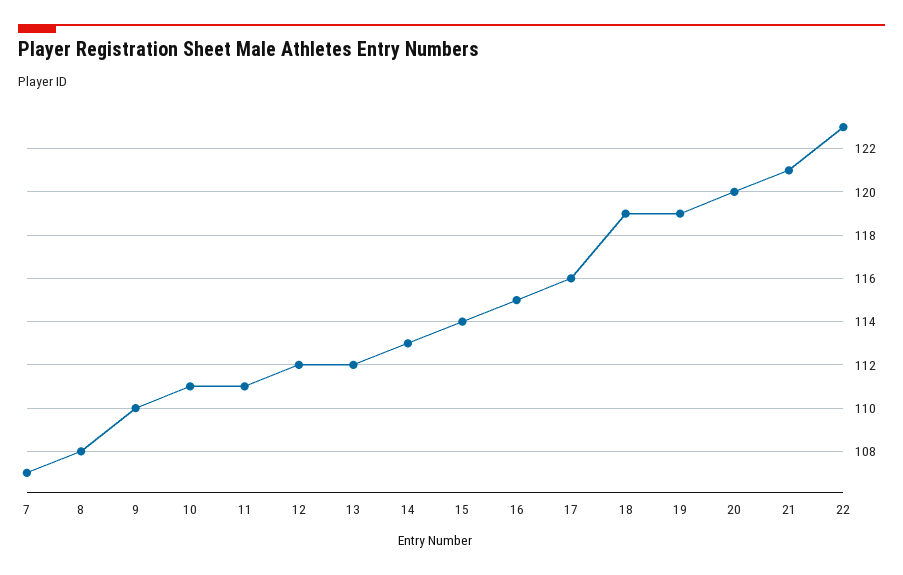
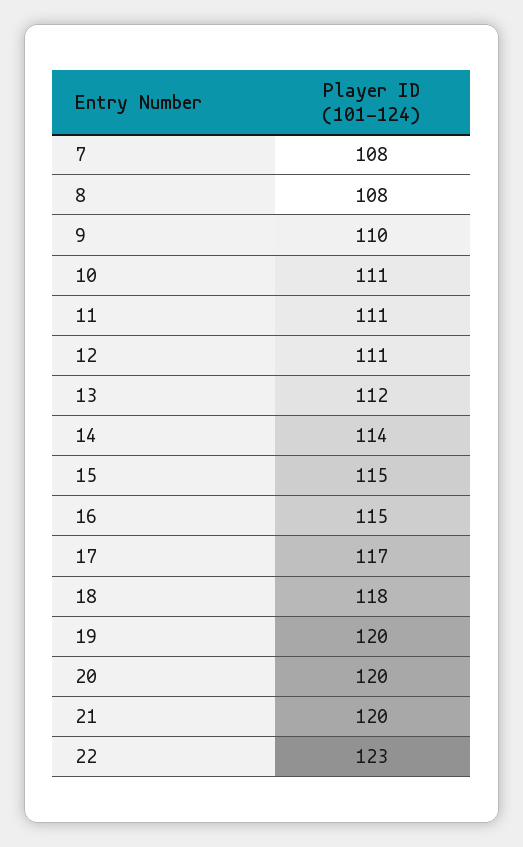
7: 107 -> 108
12: 112 -> 111
14: 113 -> 114
15: 114 -> 115
17: 116 -> 117
18: 119 -> 118
19: 119 -> 120
21: 121 -> 120

